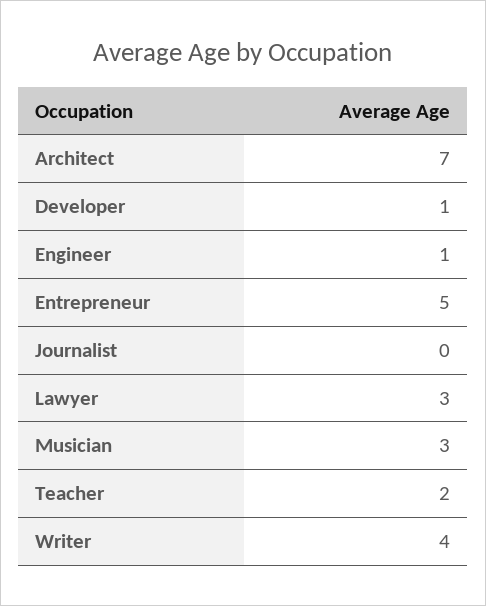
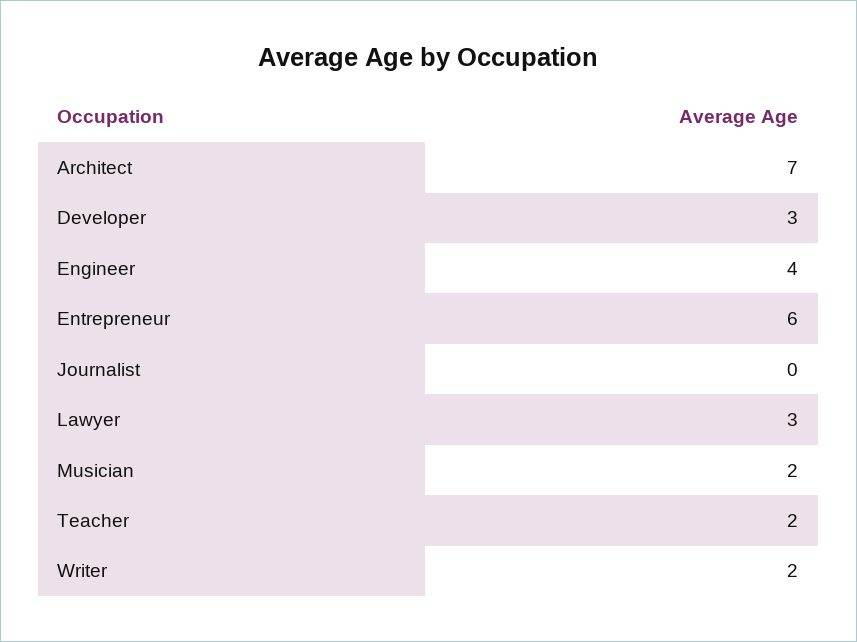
Developer: 1 -> 3
Engineer: 1 -> 4
Entrepreneur: 5 -> 6
Musician: 3 -> 2
Writer: 4 -> 2

